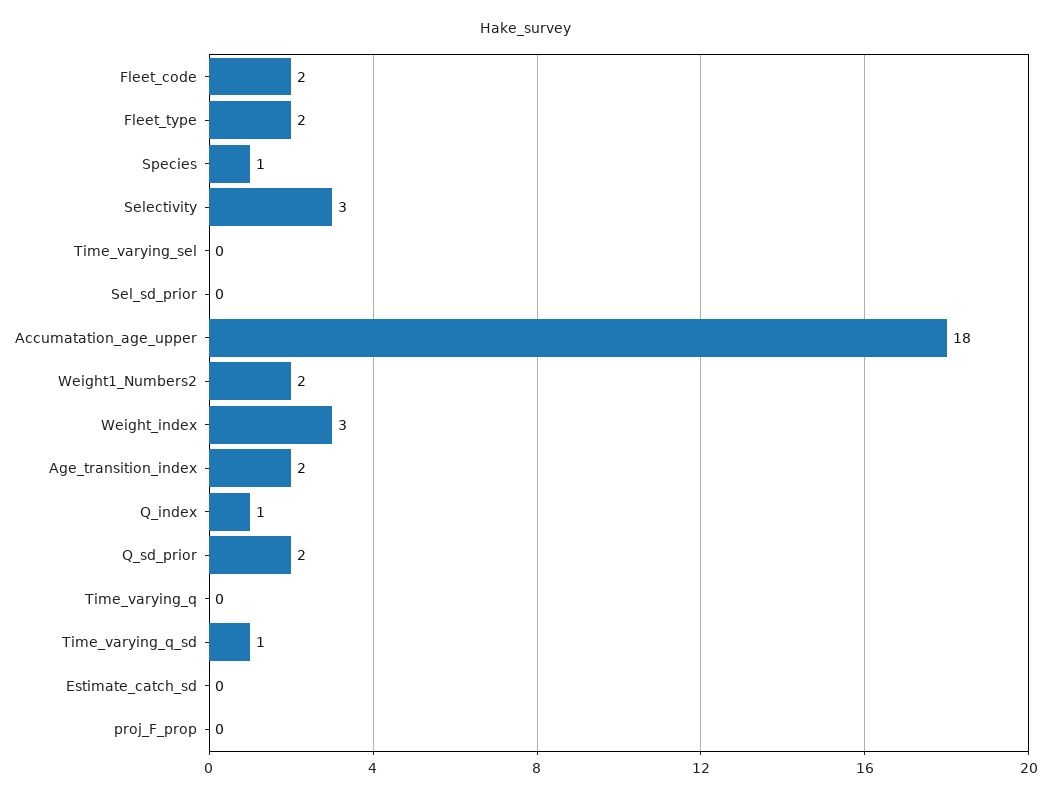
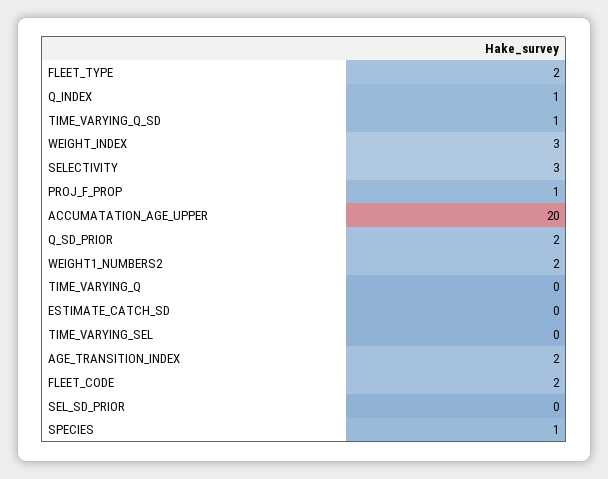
Accumatation_age_upper: 18 -> 20
proj_F_prop: 0 -> 1

